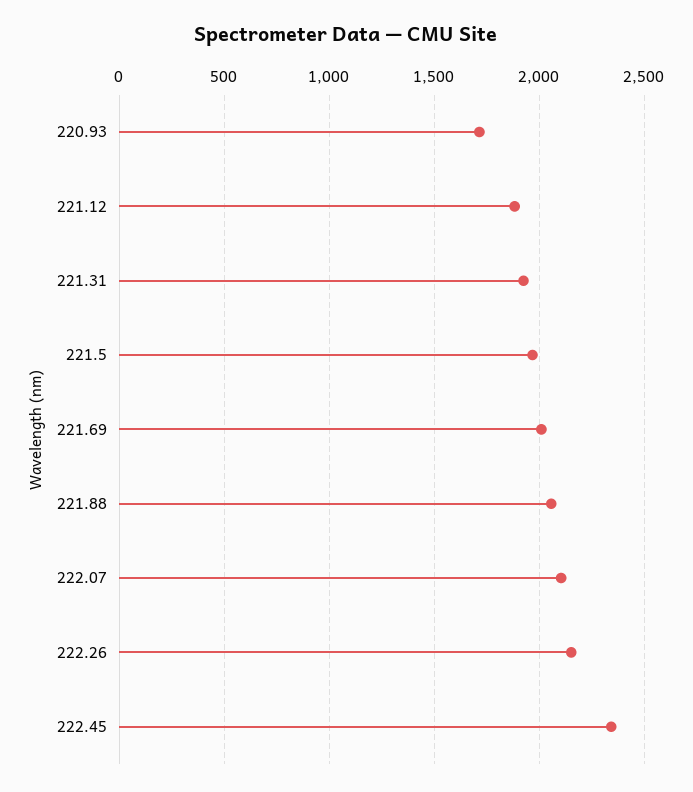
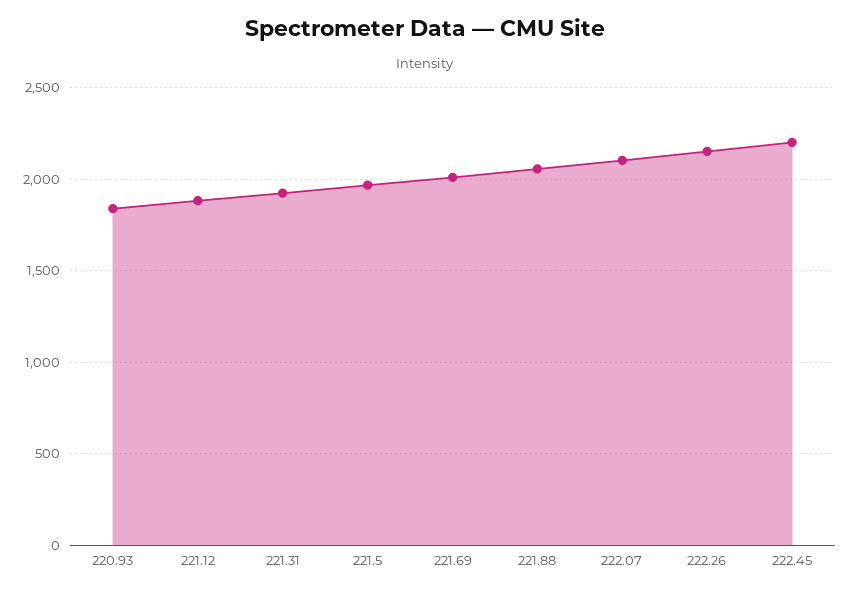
220.93: 1700 -> 1850
222.45: 2350 -> 2200

